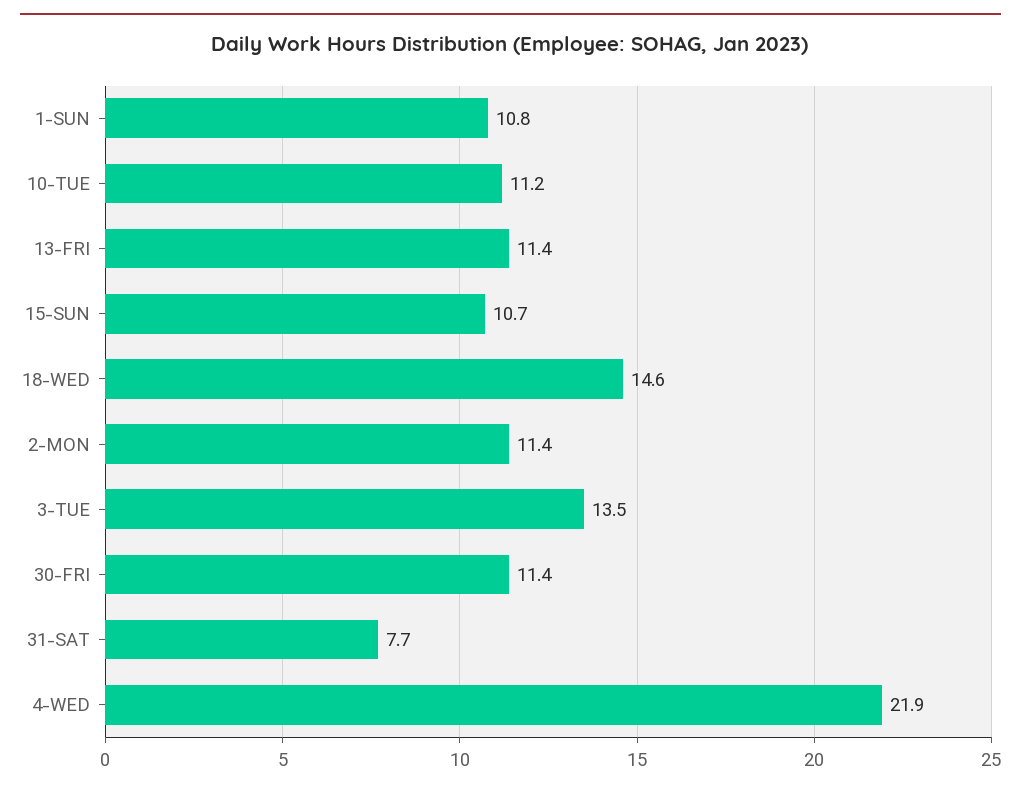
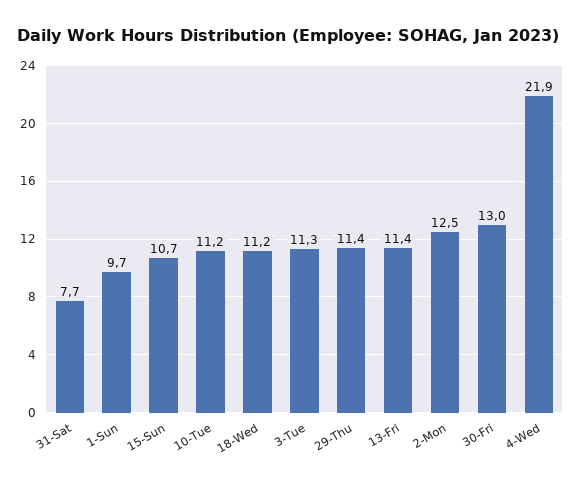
1-SUN: 10.8 -> 9.7
18-WED: 14.6 -> 11.2
2-MON: 11.4 -> 12.5
3-TUE: 13.5 -> 11.3
30-FRI: 11.4 -> 13
29-Thu: none -> 11.4

